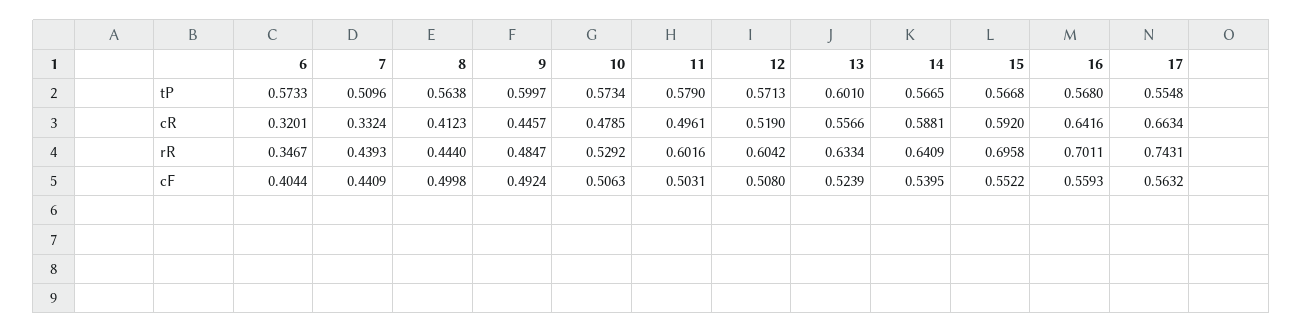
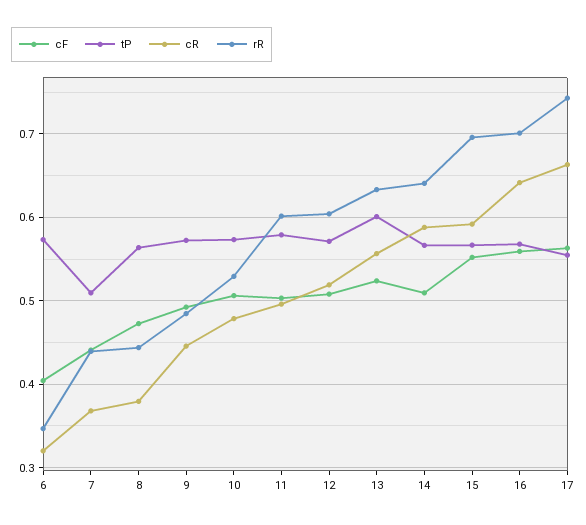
tP, 9: 0.5997 -> 0.57
cR, 7: 0.3324 -> 0.37
cR, 8: 0.4123 -> 0.38
cF, 8: 0.4998 -> 0.47
cF, 14: 0.5395 -> 0.51

